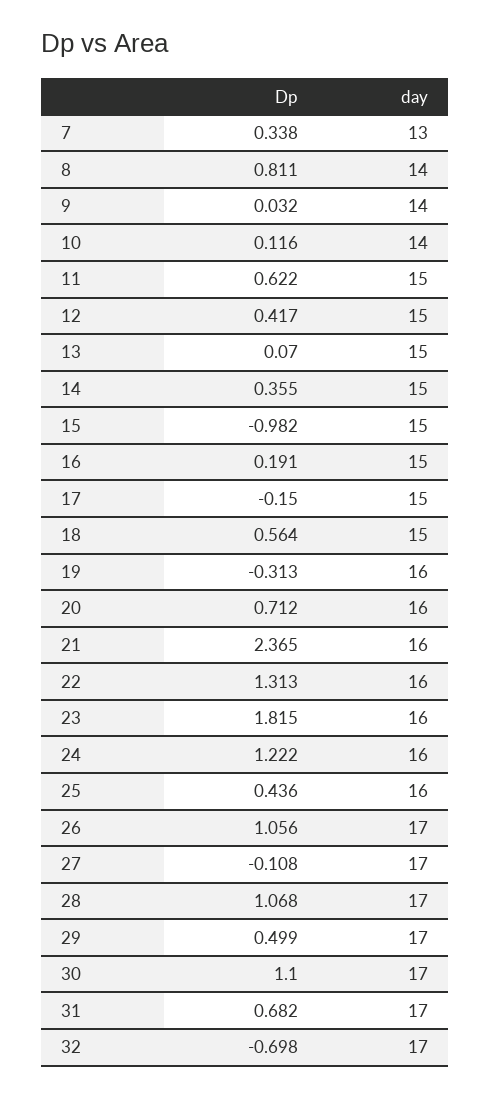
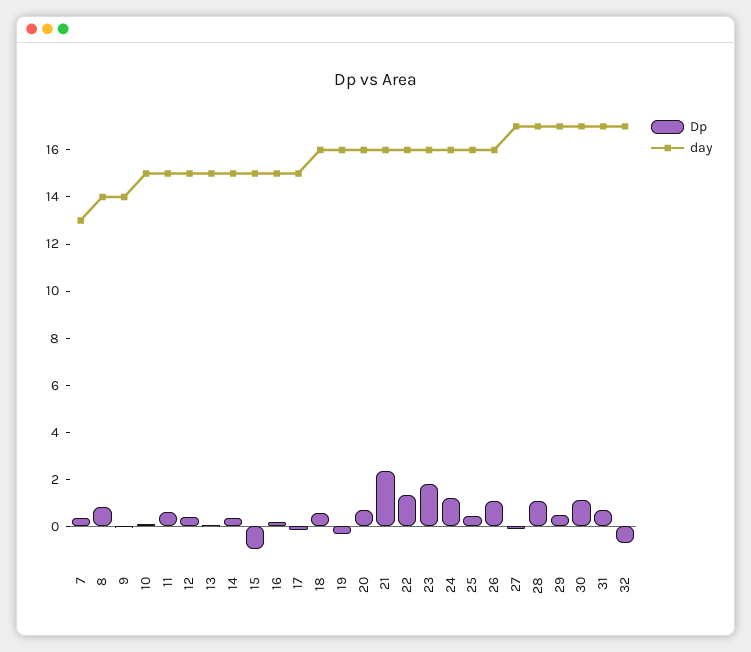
day, 10: 14 -> 15
day, 18: 15 -> 16
day, 26: 17 -> 16

